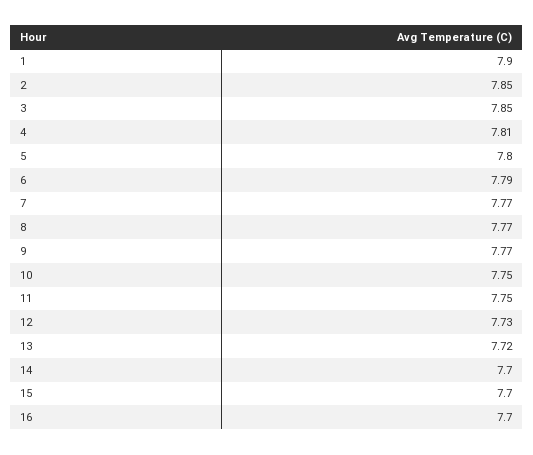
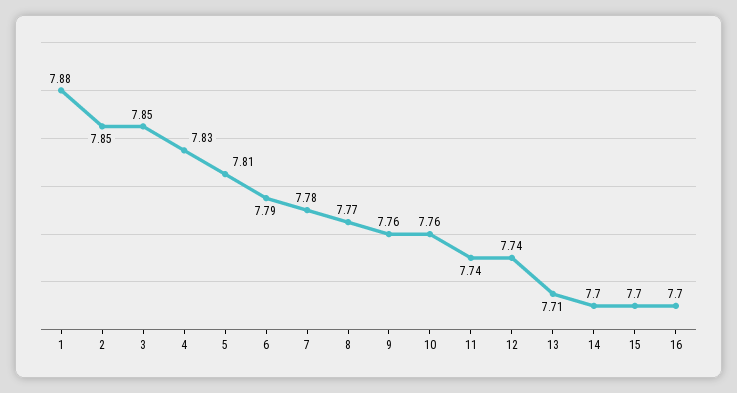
1: 7.9 -> 7.88
4: 7.81 -> 7.83
5: 7.8 -> 7.81
7: 7.77 -> 7.78
9: 7.77 -> 7.76
10: 7.75 -> 7.76
11: 7.75 -> 7.74
12: 7.73 -> 7.74
13: 7.72 -> 7.71

